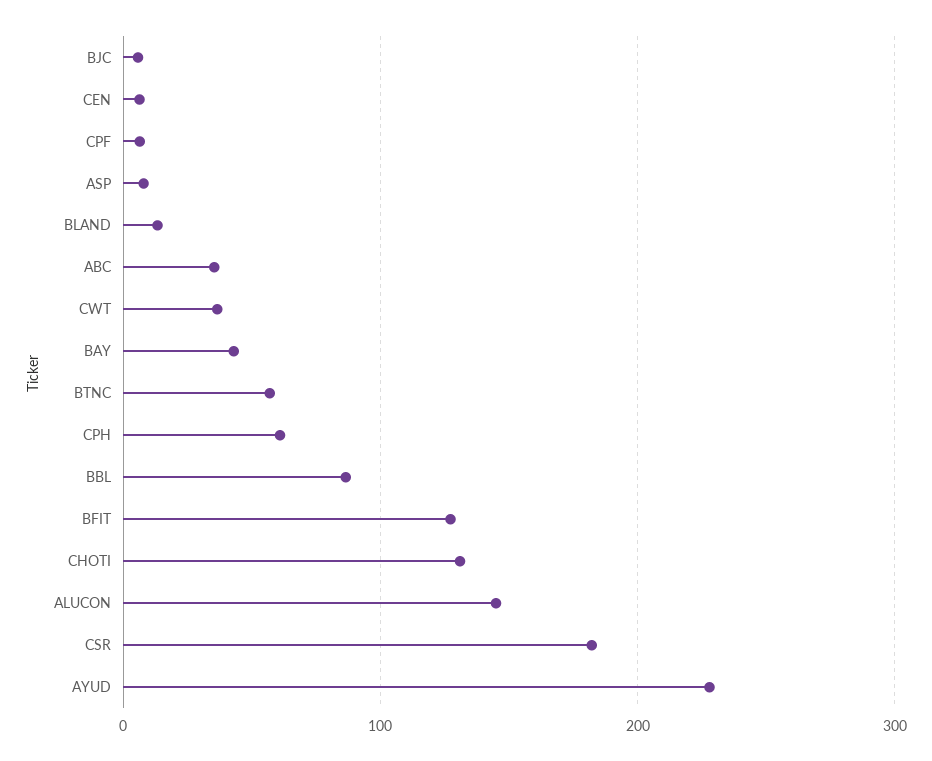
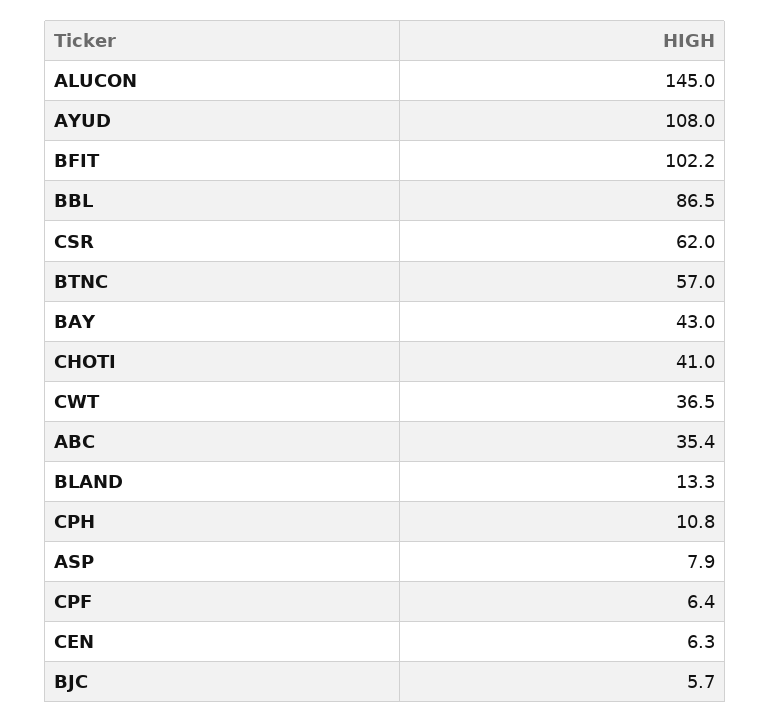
CPH: 60 -> 10.8
BFIT: 130 -> 102.2
CHOTI: 130 -> 41
CSR: 180 -> 62
AYUD: 230 -> 108

